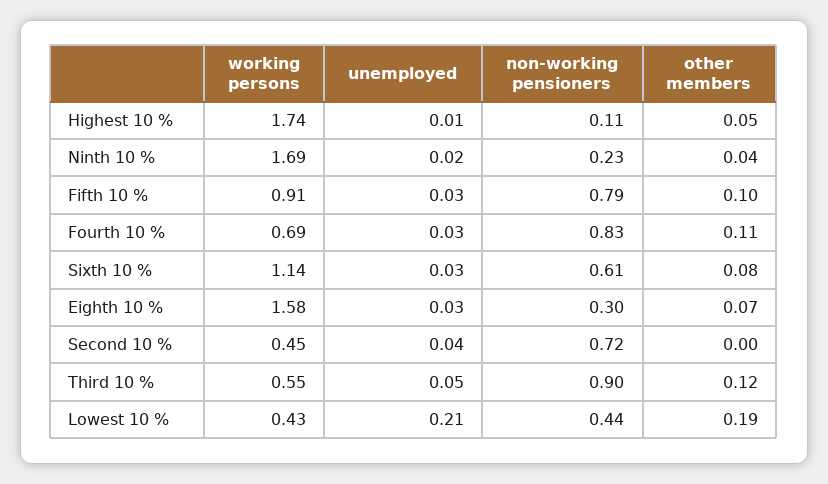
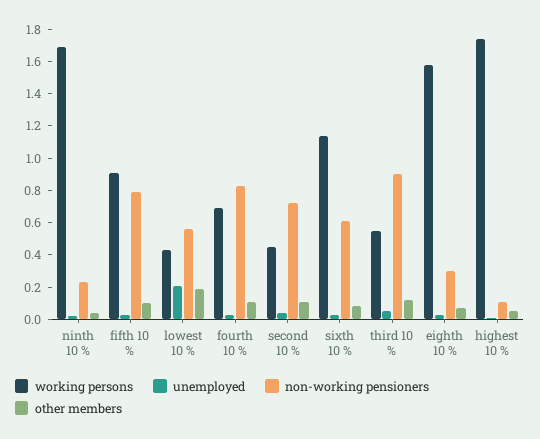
other members, Second 10 %: 0 -> 0.1
non-working pensioners, Lowest 10 %: 0.44 -> 0.55

